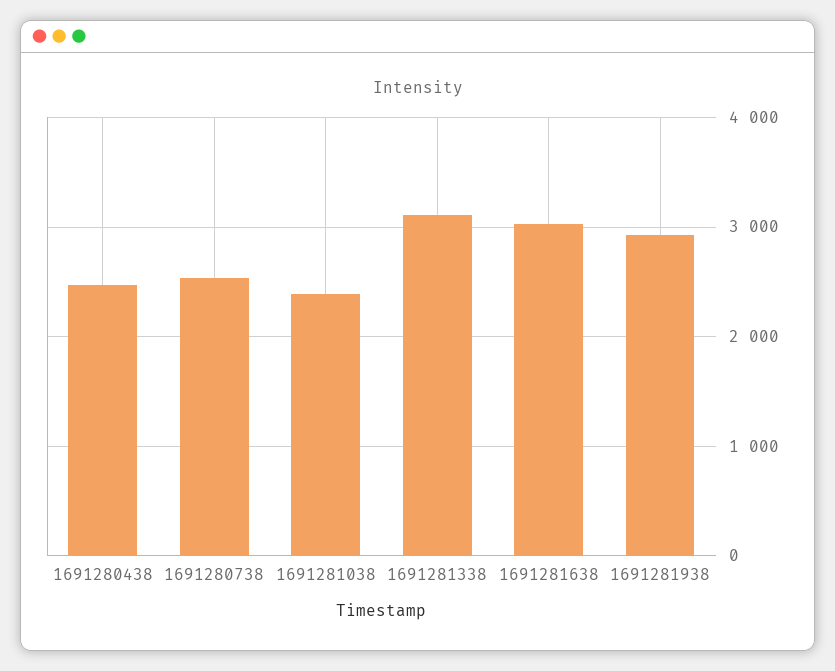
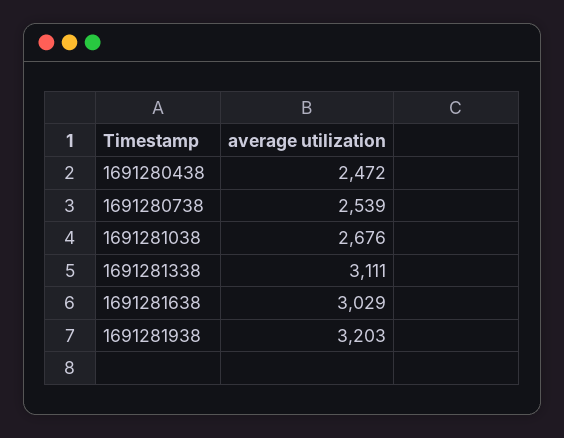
1691281038: 2400 -> 2676
1691281938: 2900 -> 3203

